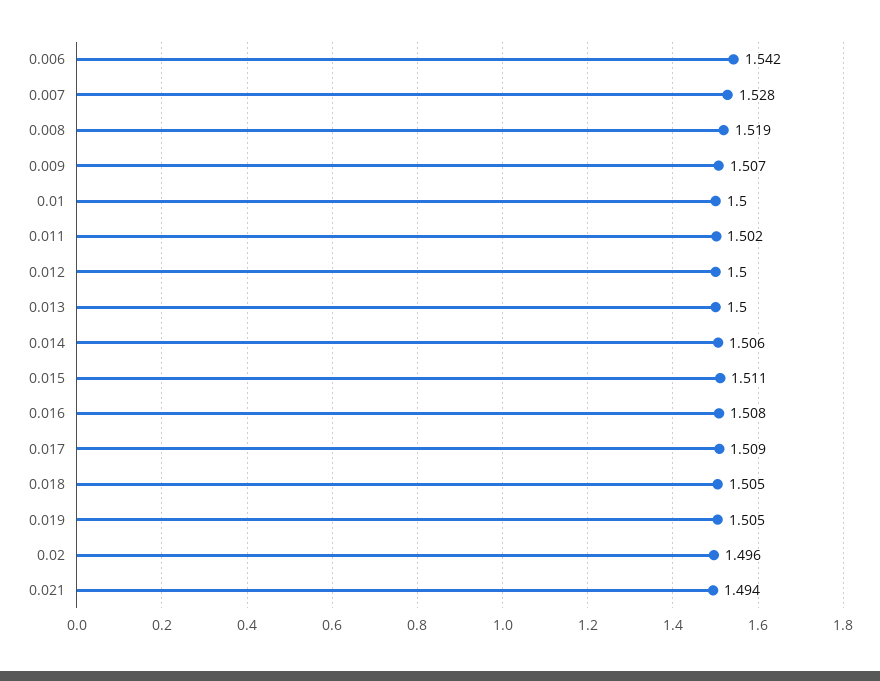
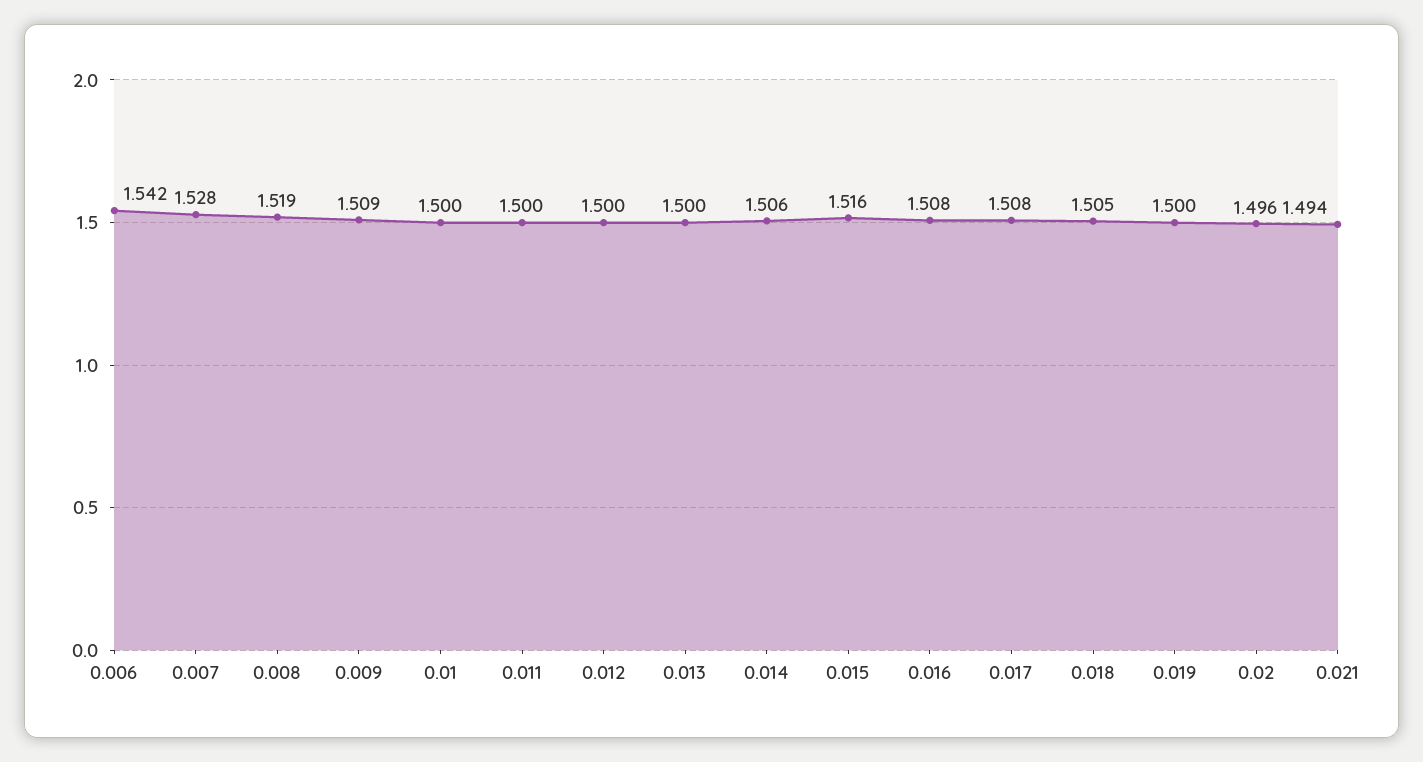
0.009: 1.507 -> 1.509
0.011: 1.502 -> 1.5
0.015: 1.511 -> 1.516
0.017: 1.509 -> 1.508
0.019: 1.505 -> 1.5

